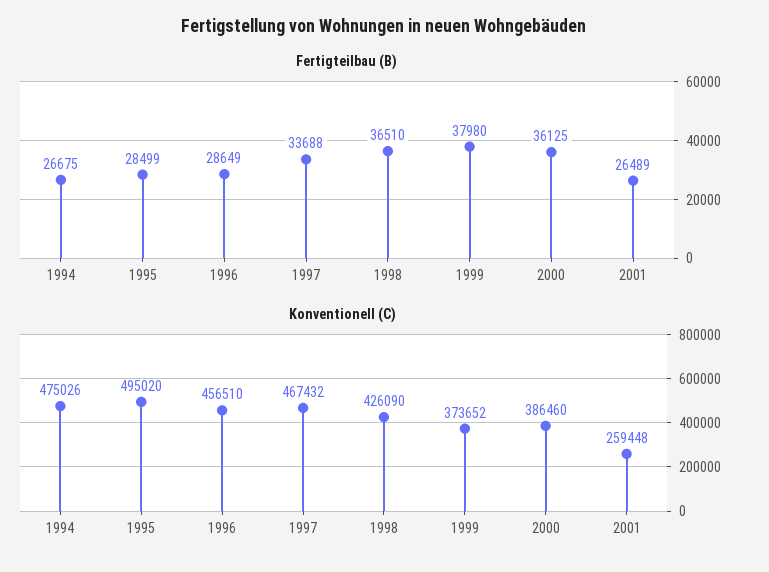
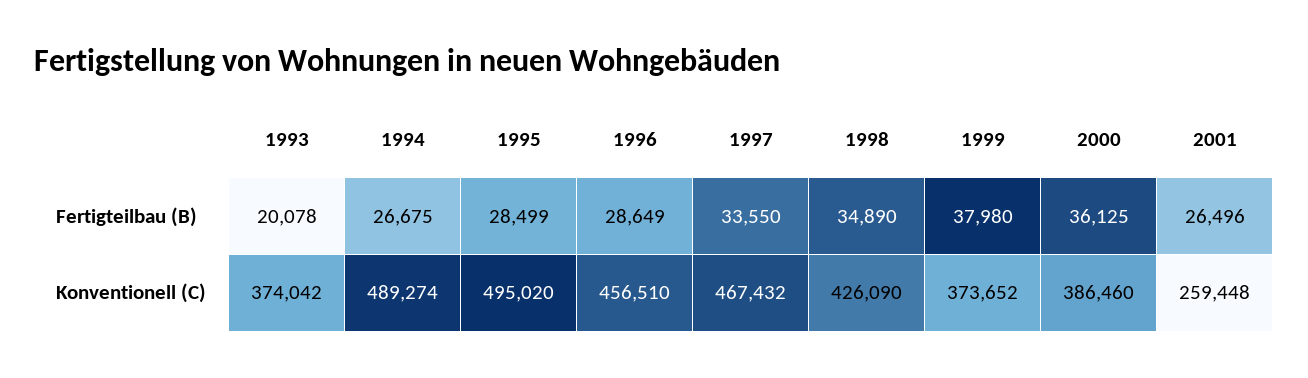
Fertigteilbau (B), 1997: 33688 -> 33550
Fertigteilbau (B), 1998: 36510 -> 34890
Fertigteilbau (B), 2001: 26489 -> 26496
Konventionell (C), 1994: 475026 -> 489274
Fertigteilbau (B), 1993: none -> 20078
Konventionell (C), 1993: none -> 374042

